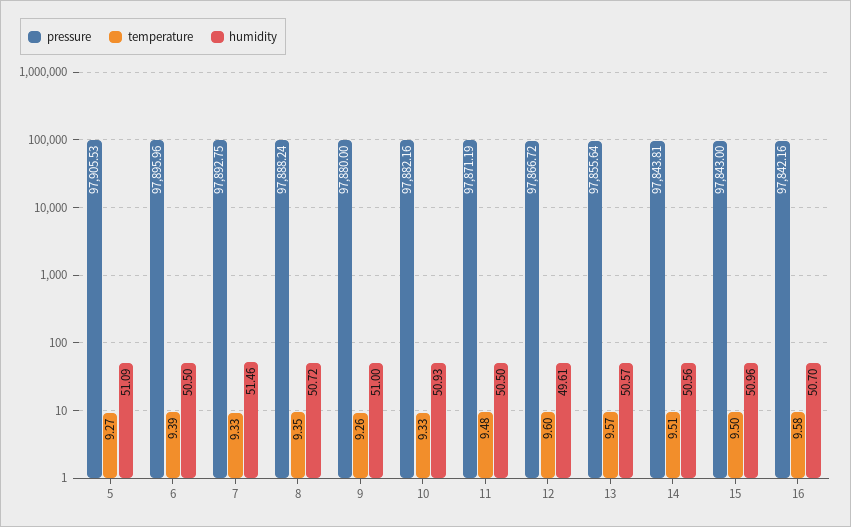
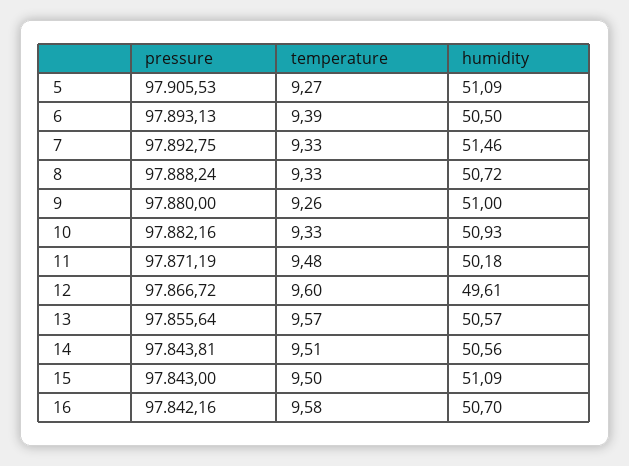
pressure, 6: 97895.96 -> 97893.13
temperature, 8: 9.35 -> 9.33
humidity, 11: 50.5 -> 50.18
humidity, 15: 50.96 -> 51.09

